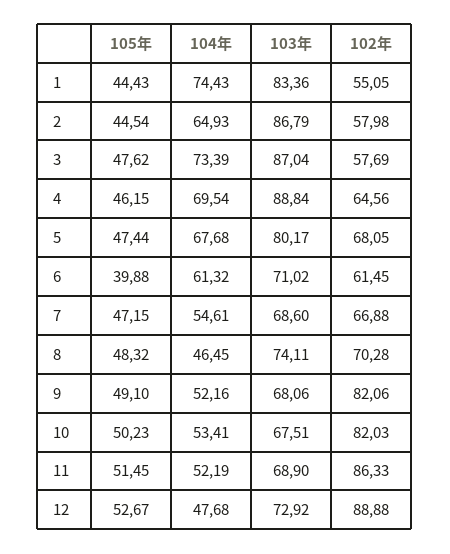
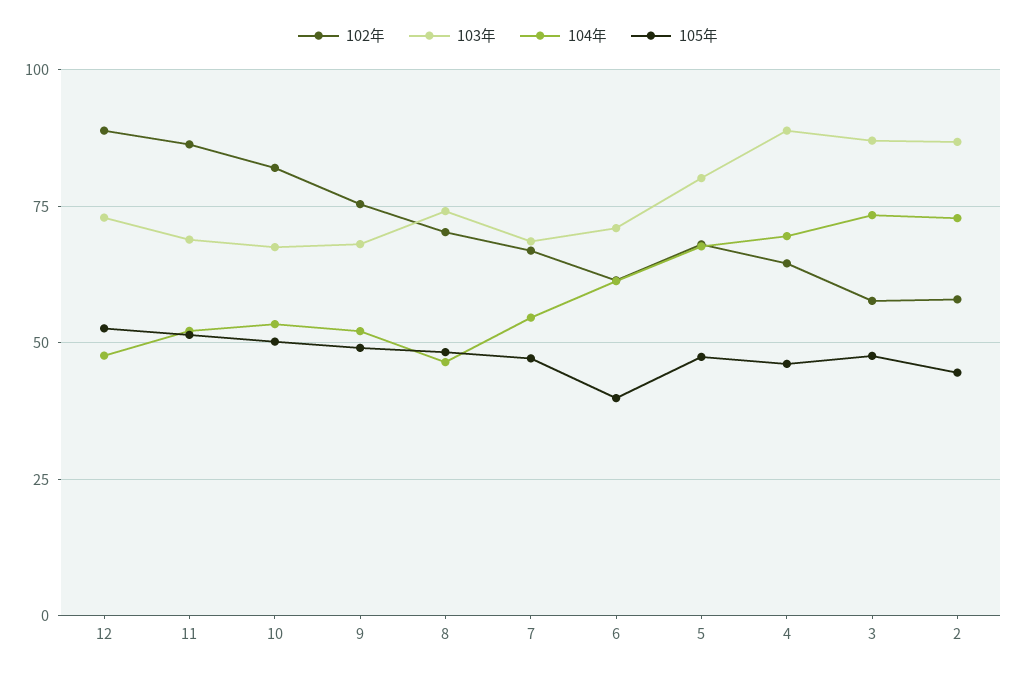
105年, 1: 44.43 -> none
104年, 1: 74.43 -> none
103年, 1: 83.36 -> none
102年, 1: 55.05 -> none
104年, 2: 64.93 -> 72.5
102年, 9: 82.06 -> 75

